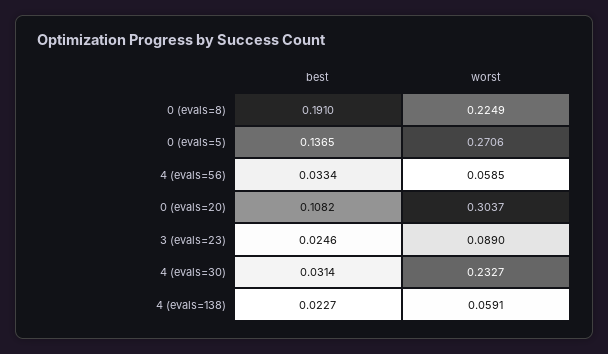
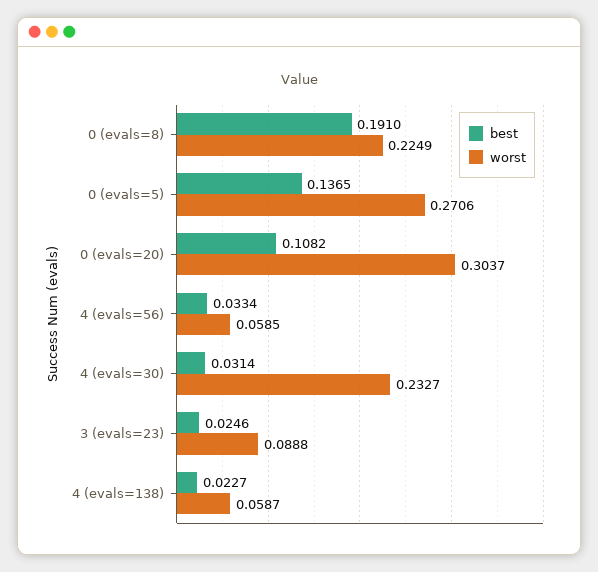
worst, 3 (evals=23): 0.089 -> 0.0888
worst, 4 (evals=138): 0.0591 -> 0.0587

